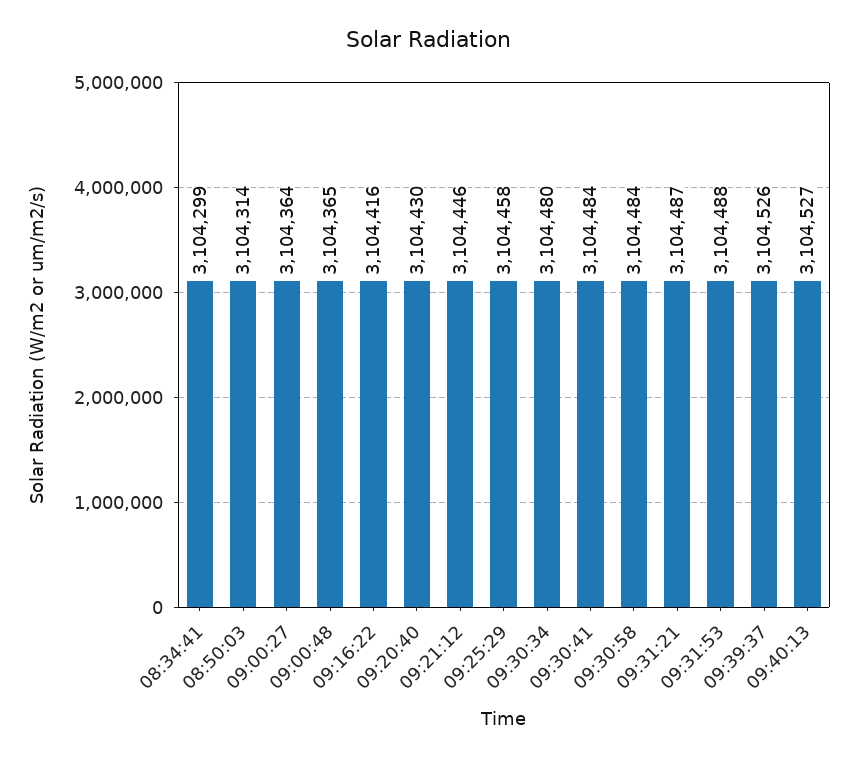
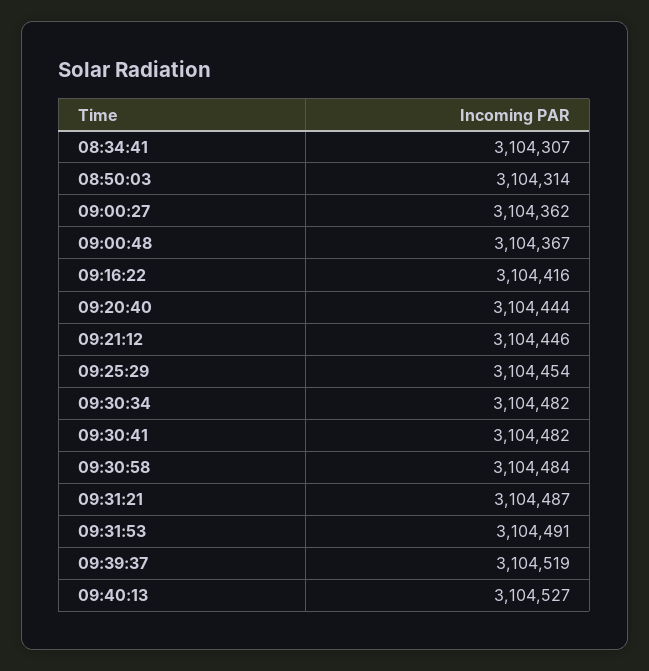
08:34:41: 3104299 -> 3104307
09:00:27: 3104364 -> 3104362
09:00:48: 3104365 -> 3104367
09:20:40: 3104430 -> 3104444
09:25:29: 3104458 -> 3104454
09:30:34: 3104480 -> 3104482
09:30:41: 3104484 -> 3104482
09:31:53: 3104488 -> 3104491
09:39:37: 3104526 -> 3104519

